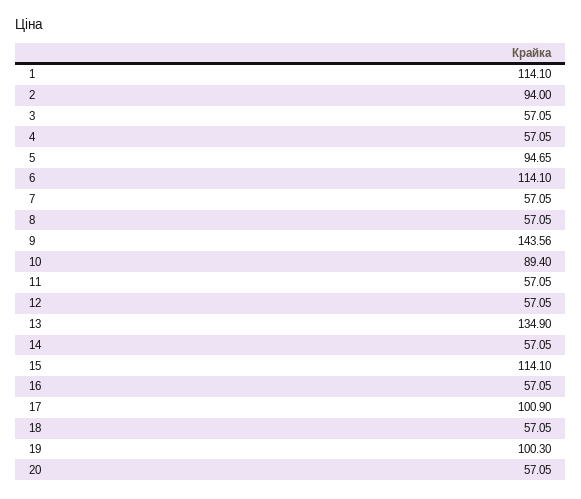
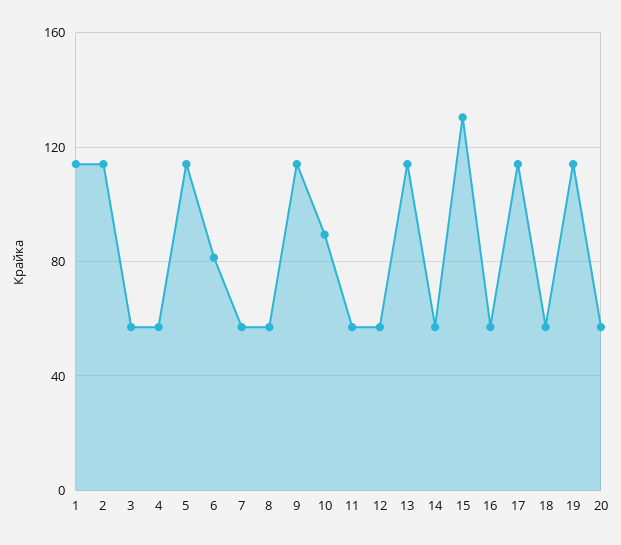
2: 94 -> 115
5: 94.65 -> 115
6: 114.1 -> 80
9: 143.56 -> 115
13: 134.9 -> 115
15: 114.1 -> 130
17: 100.9 -> 115
19: 100.3 -> 115

